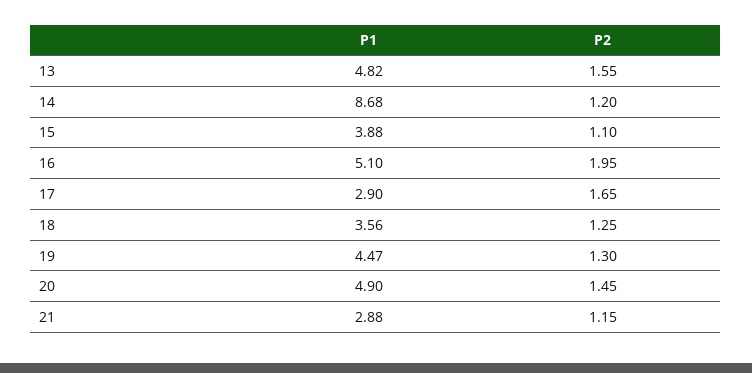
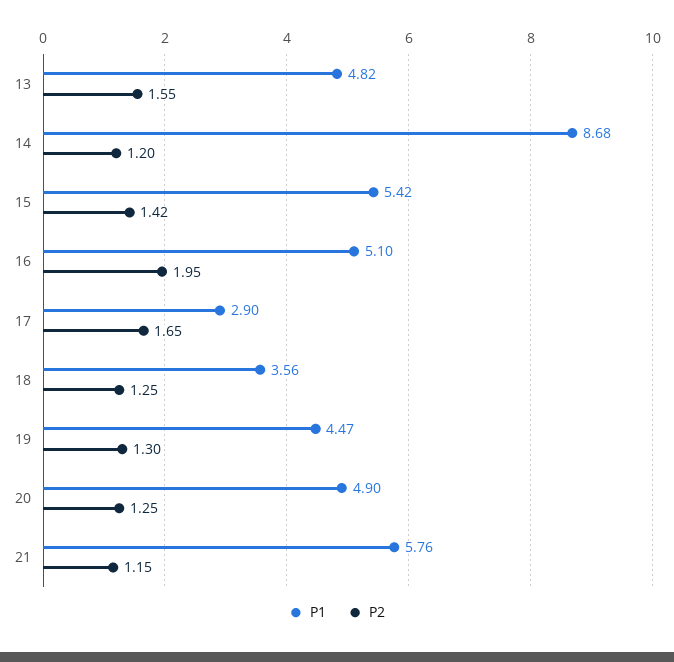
P1, 15: 3.88 -> 5.42
P2, 15: 1.1 -> 1.42
P2, 20: 1.45 -> 1.25
P1, 21: 2.88 -> 5.76

